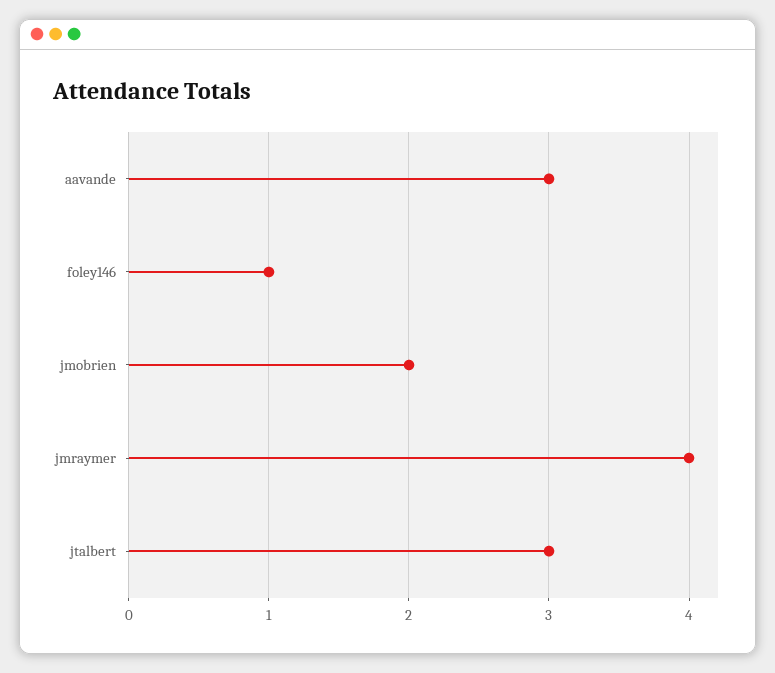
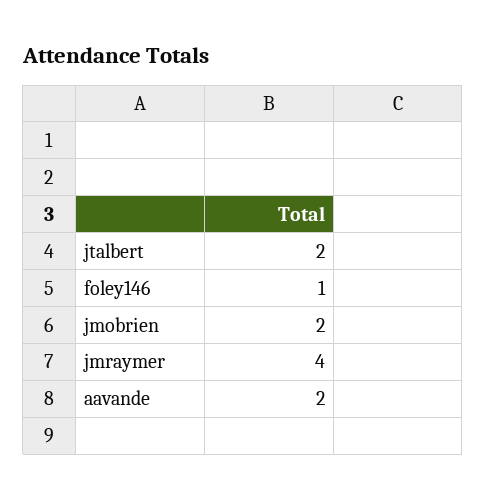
aavande: 3 -> 2
jtalbert: 3 -> 2

